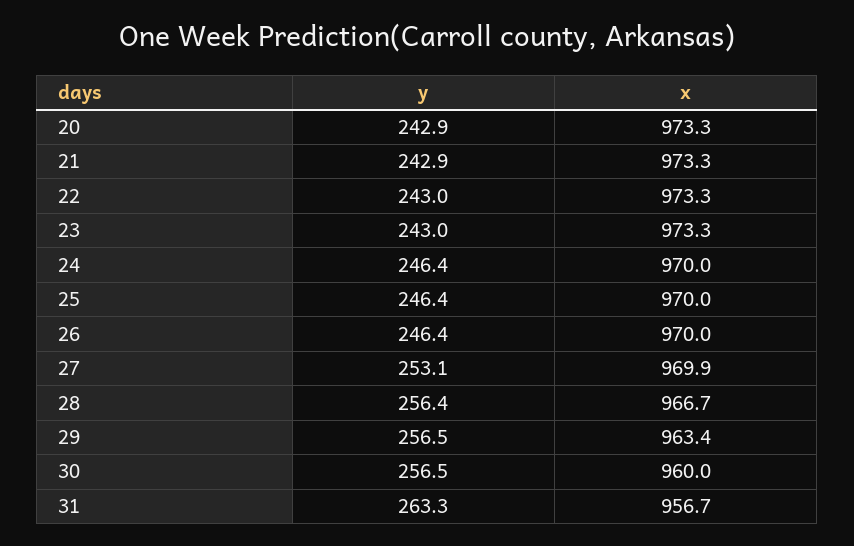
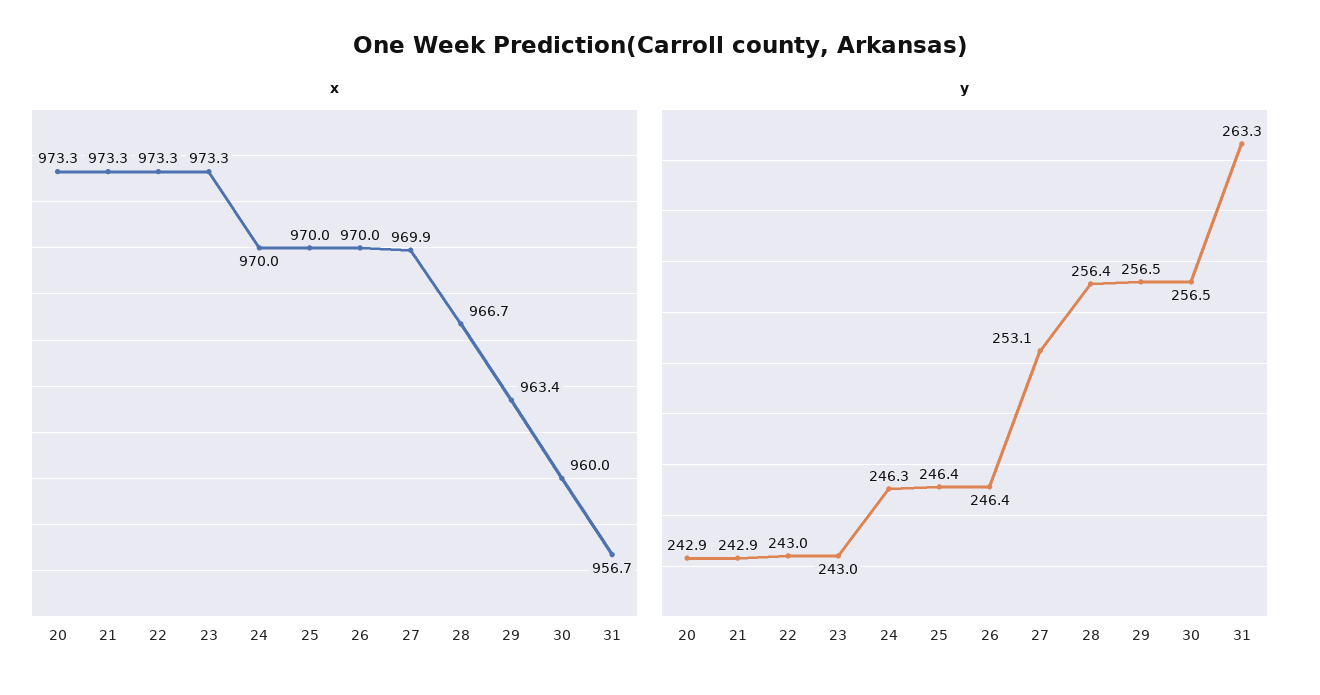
y, 24: 246.4 -> 246.3

